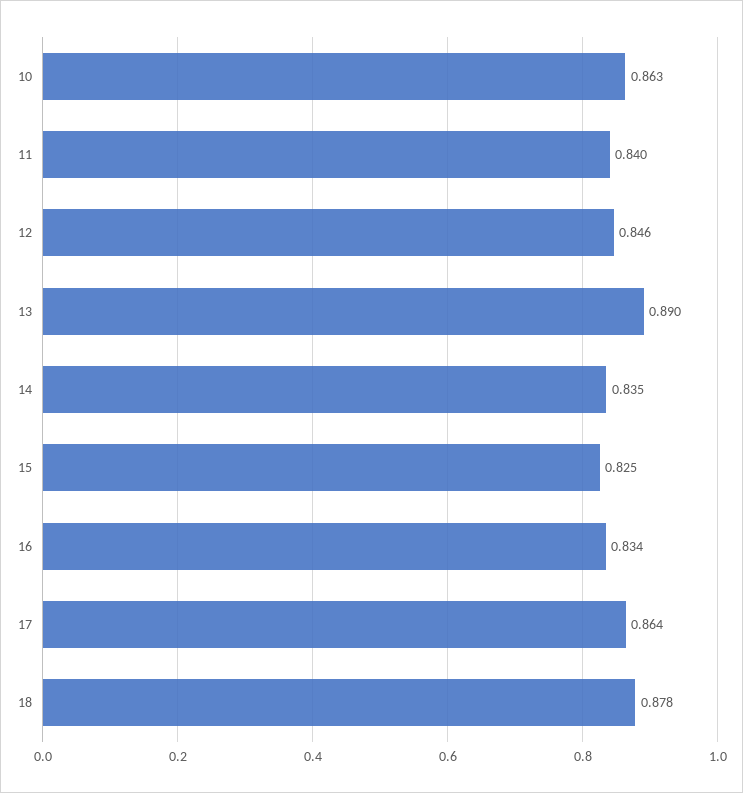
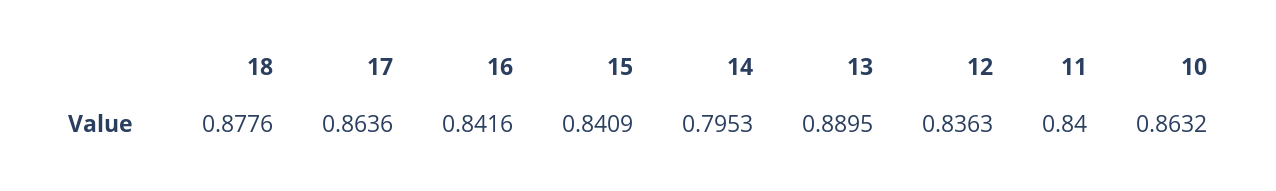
12: 0.846 -> 0.8363
14: 0.835 -> 0.7953
15: 0.825 -> 0.8409
16: 0.834 -> 0.8416

